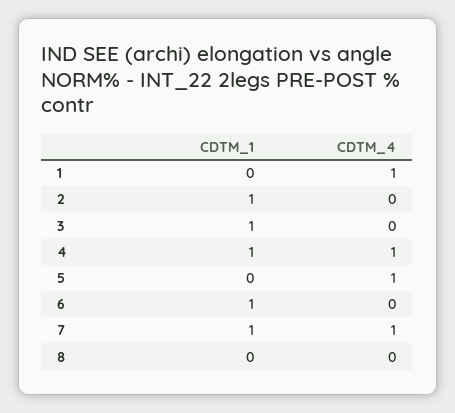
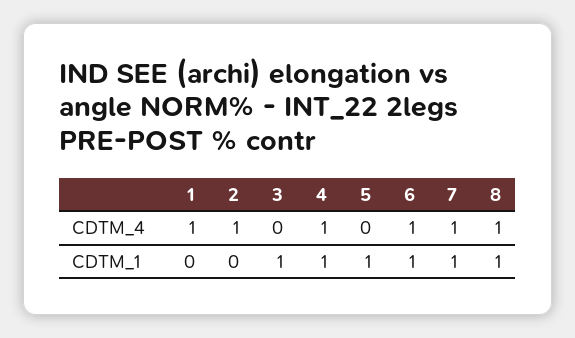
CDTM_1, 2: 1 -> 0
CDTM_4, 2: 0 -> 1
CDTM_1, 5: 0 -> 1
CDTM_4, 5: 1 -> 0
CDTM_4, 6: 0 -> 1
CDTM_1, 8: 0 -> 1
CDTM_4, 8: 0 -> 1

